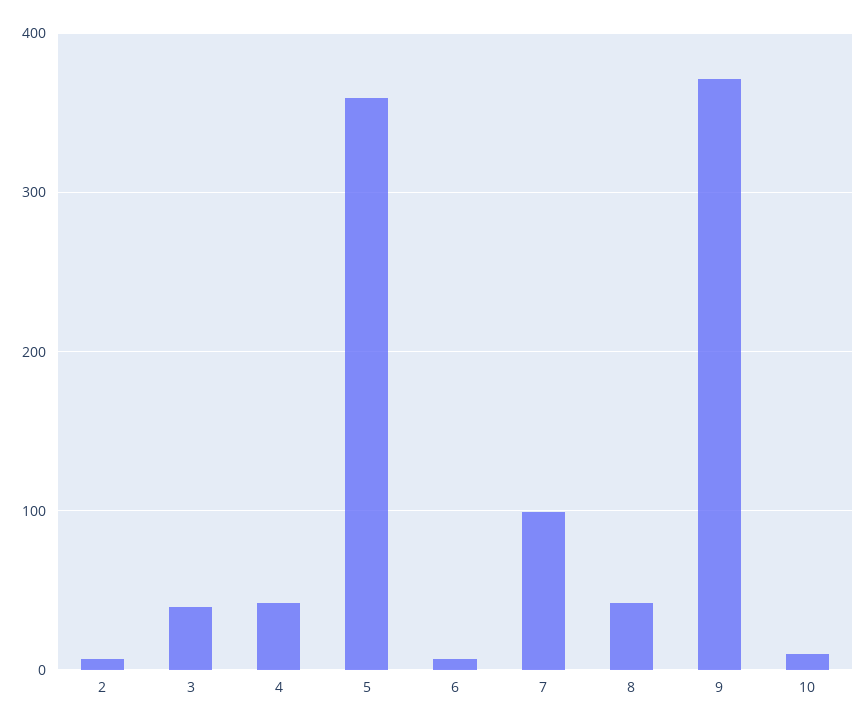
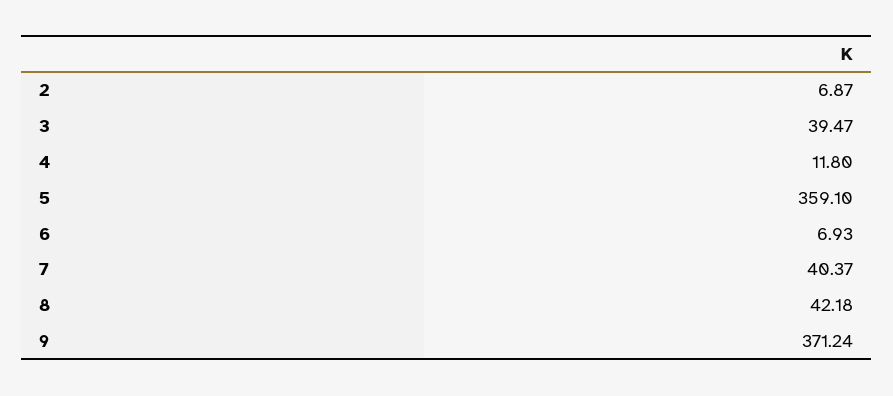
4: 40 -> 11.8
7: 100 -> 40.37
10: 10 -> none

